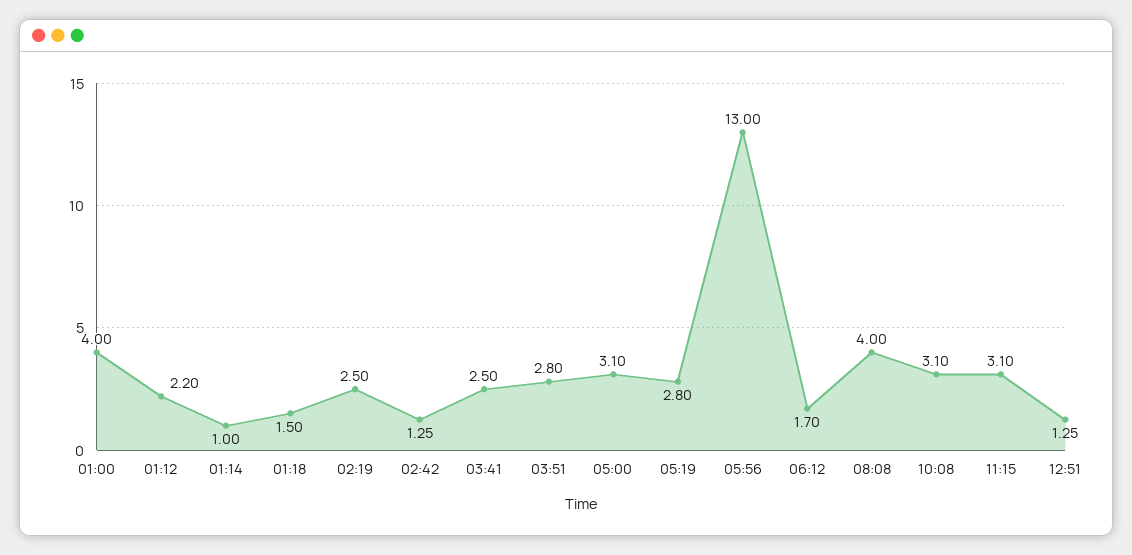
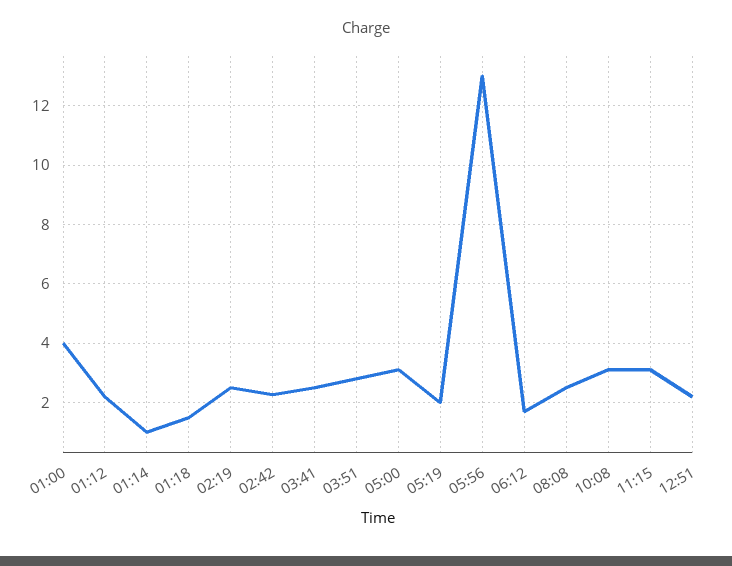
02:42: 1.25 -> 2.25
05:19: 2.8 -> 2
08:08: 4 -> 2.5
12:51: 1.25 -> 2.25

